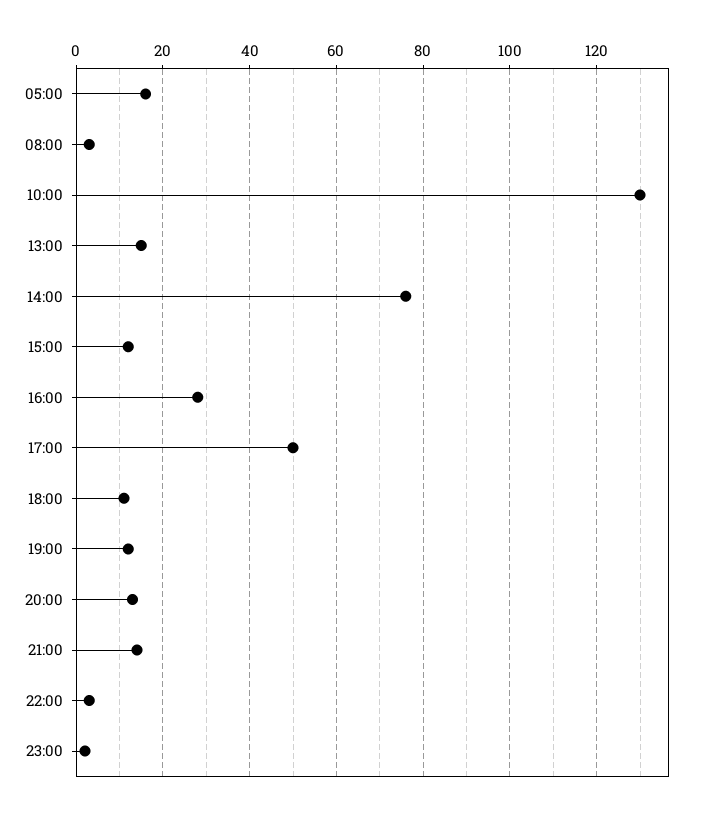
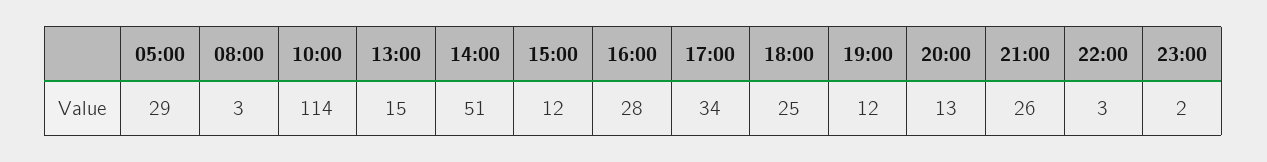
05:00: 15 -> 29
10:00: 130 -> 114
14:00: 75 -> 51
17:00: 50 -> 34
18:00: 10 -> 25
21:00: 15 -> 26

